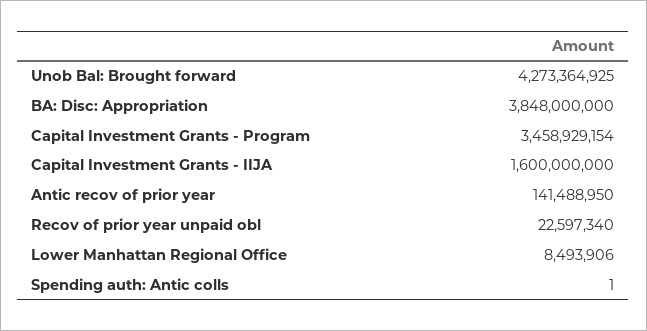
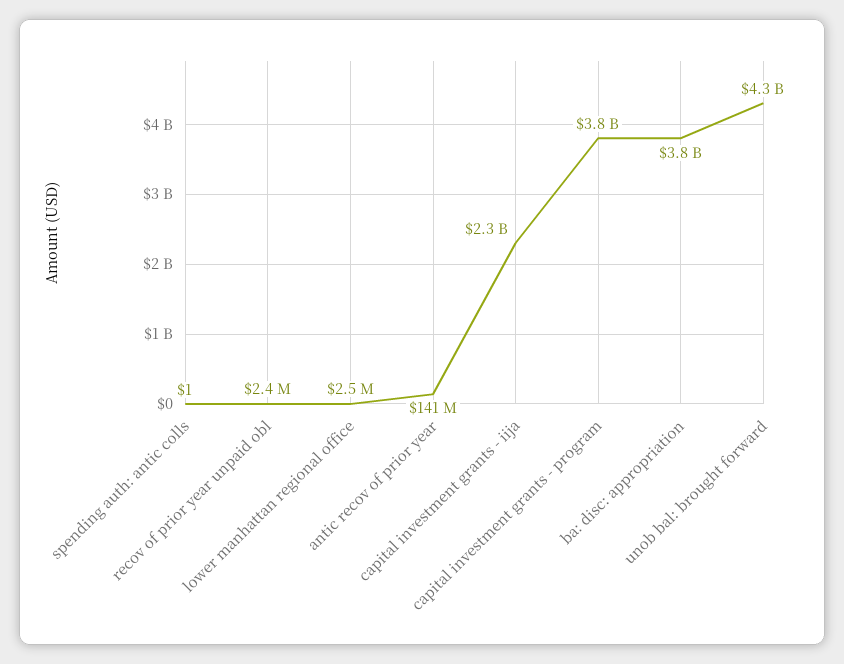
Capital Investment Grants - Program: 3458929154 -> 3800000000
Capital Investment Grants - IIJA: 1600000000 -> 2300000000
Recov of prior year unpaid obl: 22597340 -> 2400000
Lower Manhattan Regional Office: 8493906 -> 2500000

